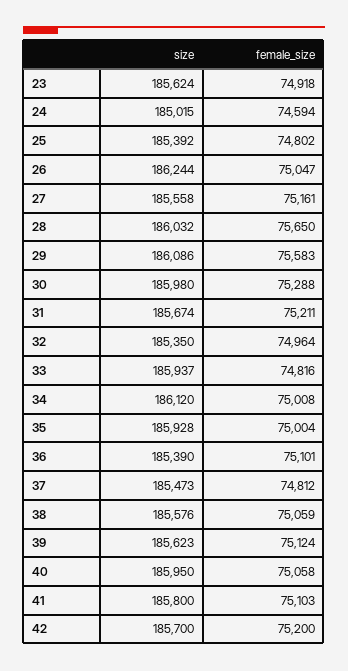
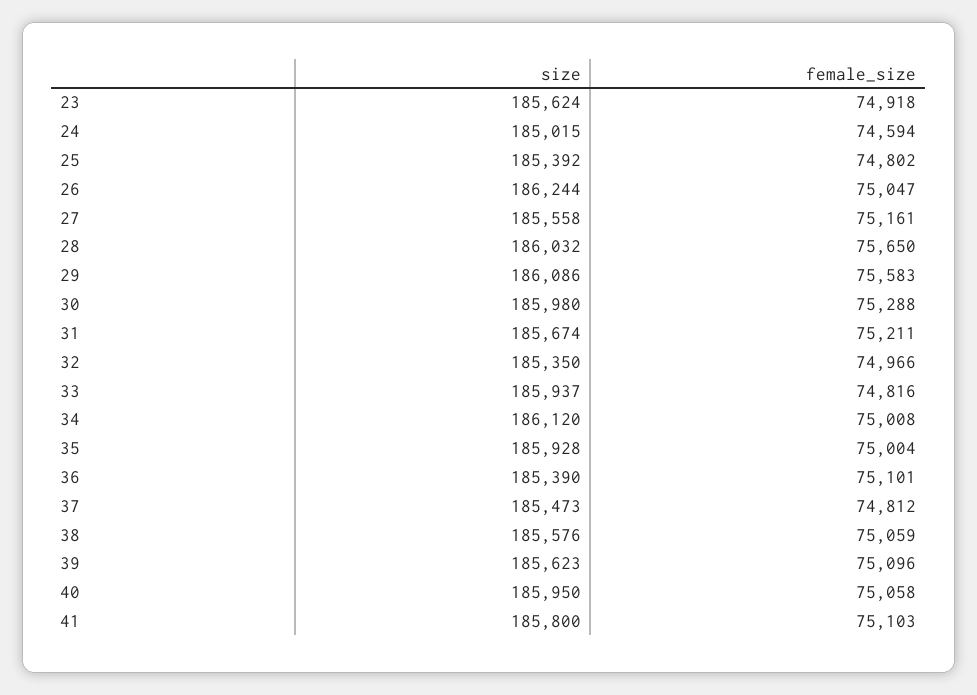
female_size, 32: 74964 -> 74966
female_size, 39: 75124 -> 75096
size, 42: 185700 -> none
female_size, 42: 75200 -> none

